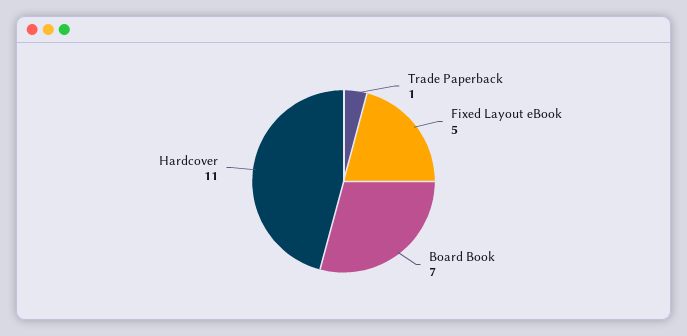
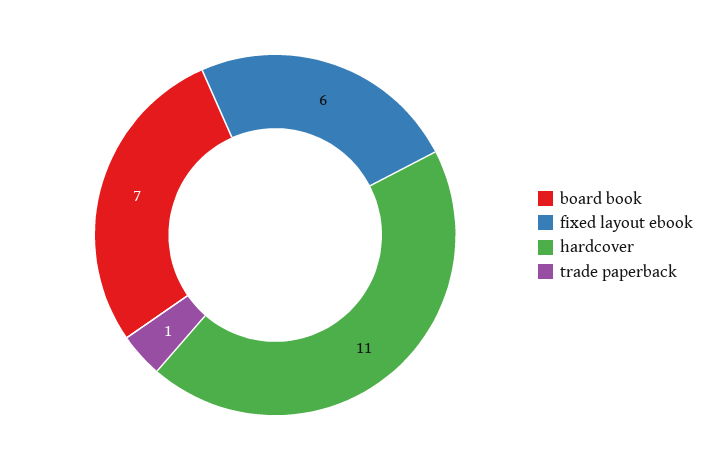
Fixed Layout eBook: 5 -> 6

